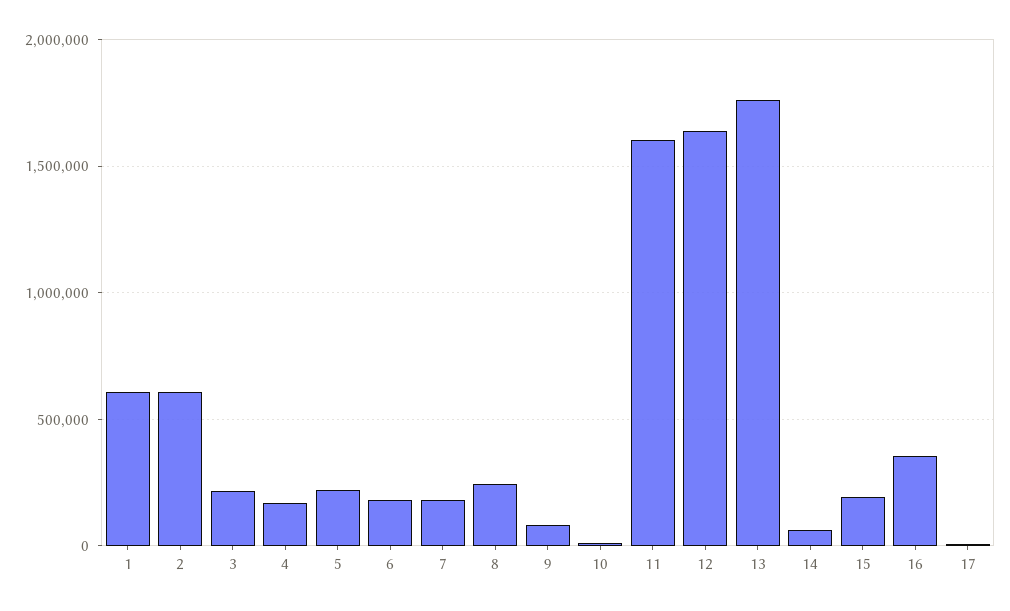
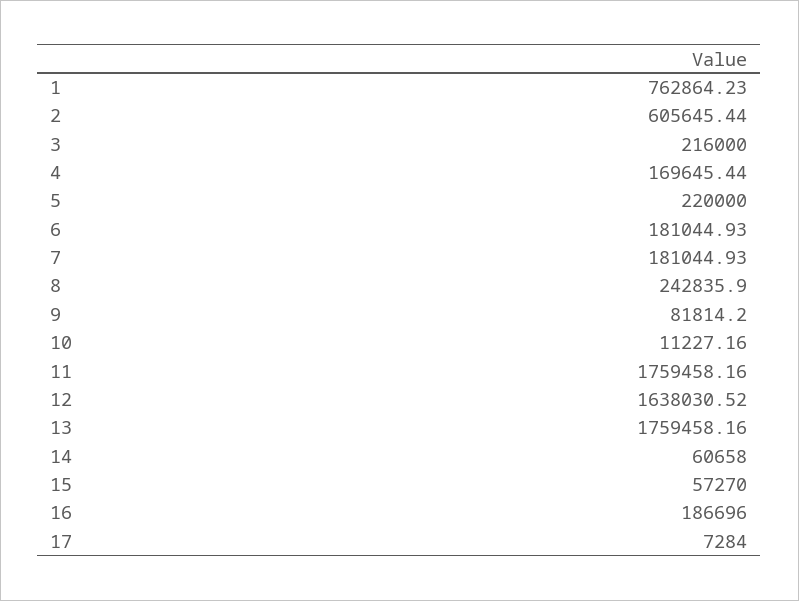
1: 600000 -> 762864.23
11: 1600000 -> 1759458.16
15: 200000 -> 57270
16: 350000 -> 186696

